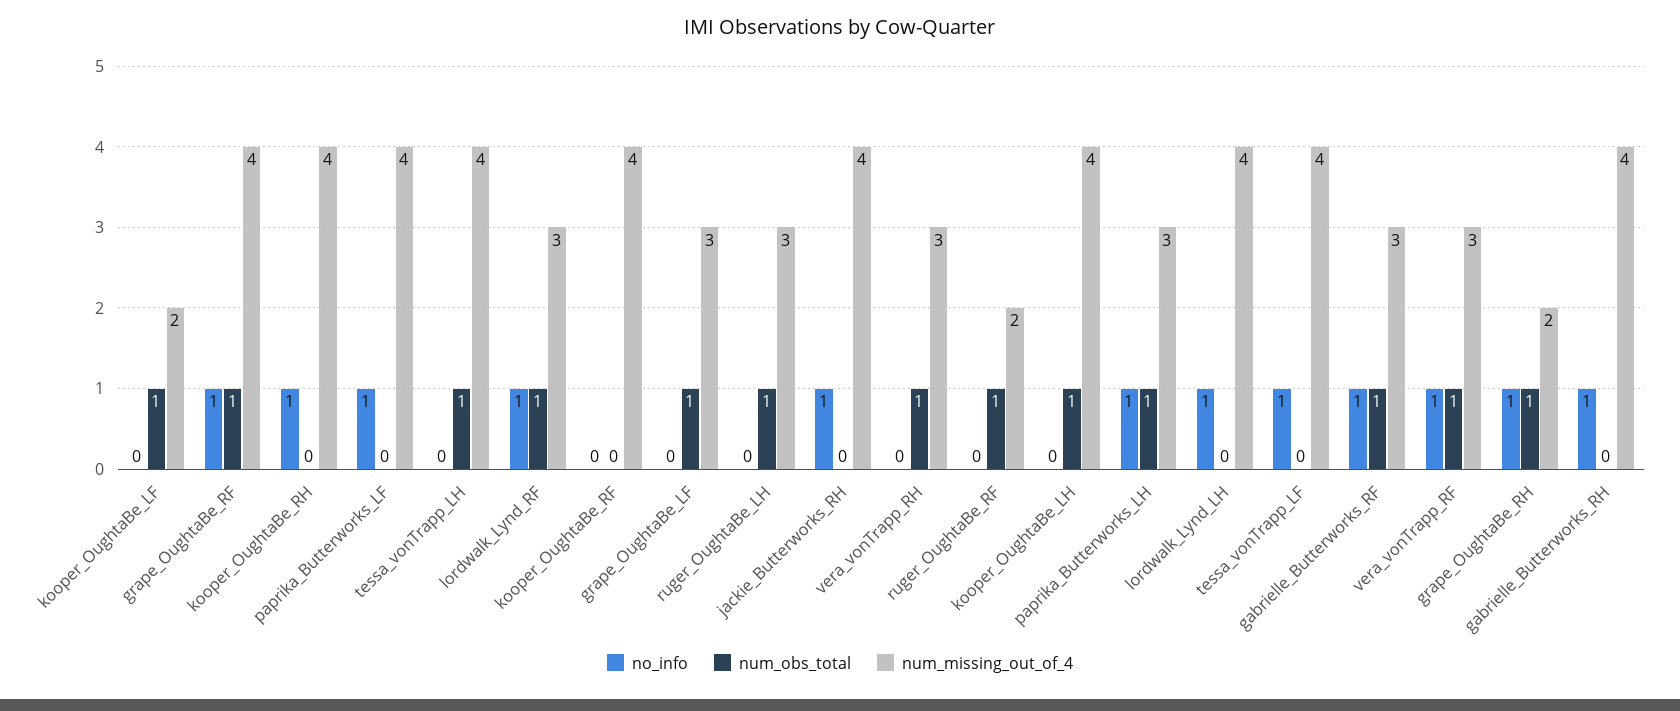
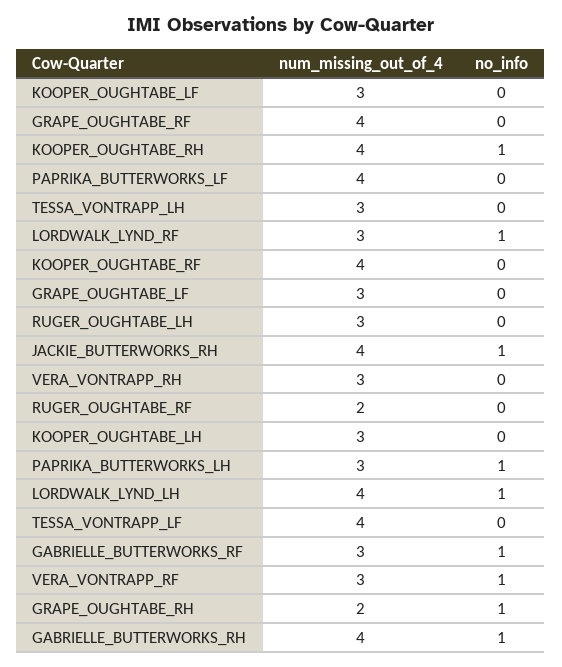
num_obs_total, kooper_OughtaBe_LF: 1 -> none
num_missing_out_of_4, kooper_OughtaBe_LF: 2 -> 3
no_info, grape_OughtaBe_RF: 1 -> 0
num_obs_total, grape_OughtaBe_RF: 1 -> none
num_obs_total, kooper_OughtaBe_RH: 0 -> none
no_info, paprika_Butterworks_LF: 1 -> 0
num_obs_total, paprika_Butterworks_LF: 0 -> none
num_obs_total, tessa_vonTrapp_LH: 1 -> none
num_missing_out_of_4, tessa_vonTrapp_LH: 4 -> 3
num_obs_total, lordwalk_Lynd_RF: 1 -> none
num_obs_total, kooper_OughtaBe_RF: 0 -> none
num_obs_total, grape_OughtaBe_LF: 1 -> none
num_obs_total, ruger_OughtaBe_LH: 1 -> none
num_obs_total, jackie_Butterworks_RH: 0 -> none
num_obs_total, vera_vonTrapp_RH: 1 -> none
num_obs_total, ruger_OughtaBe_RF: 1 -> none
num_obs_total, kooper_OughtaBe_LH: 1 -> none
num_missing_out_of_4, kooper_OughtaBe_LH: 4 -> 3
num_obs_total, paprika_Butterworks_LH: 1 -> none
num_obs_total, lordwalk_Lynd_LH: 0 -> none
no_info, tessa_vonTrapp_LF: 1 -> 0
num_obs_total, tessa_vonTrapp_LF: 0 -> none
num_obs_total, gabrielle_Butterworks_RF: 1 -> none
num_obs_total, vera_vonTrapp_RF: 1 -> none
num_obs_total, grape_OughtaBe_RH: 1 -> none
num_obs_total, gabrielle_Butterworks_RH: 0 -> none

